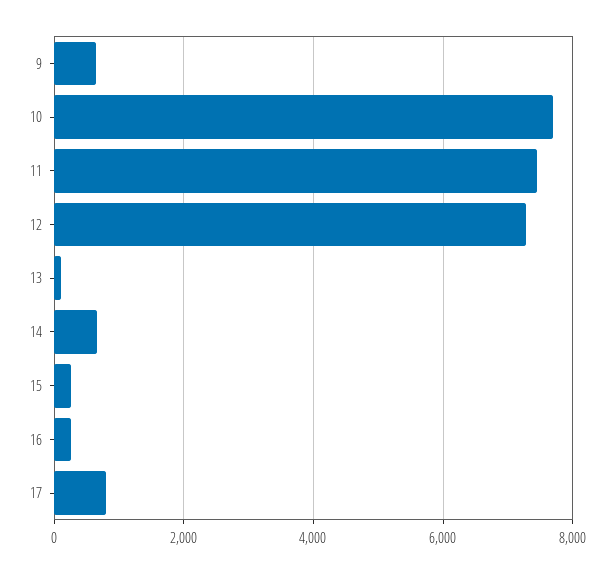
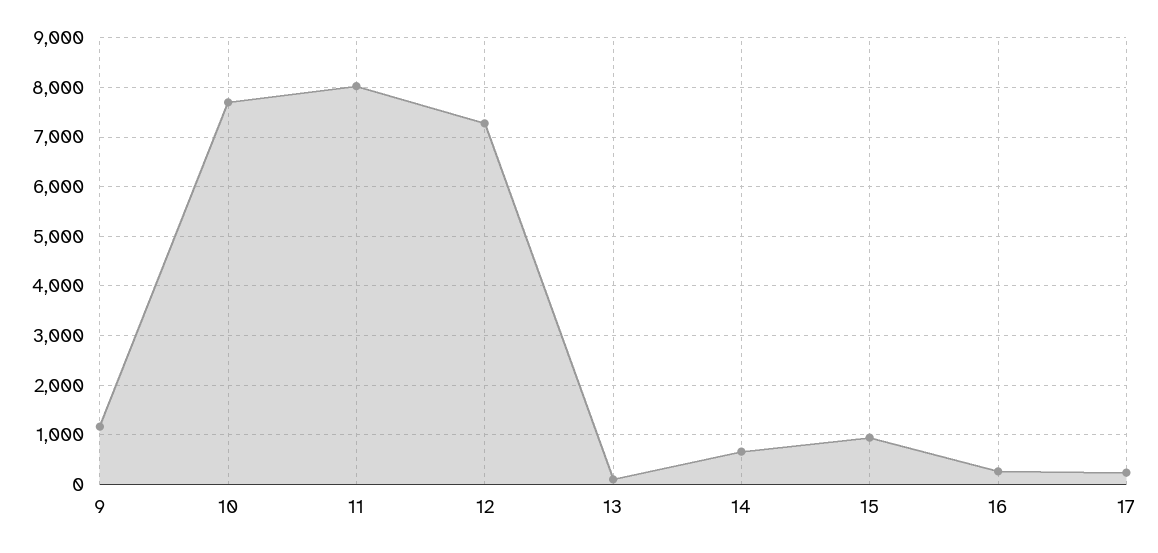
9: 600 -> 1200
11: 7400 -> 8000
15: 200 -> 1000
17: 800 -> 200

